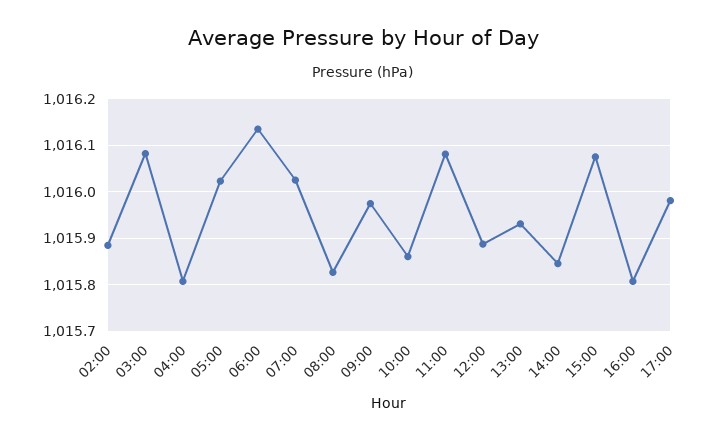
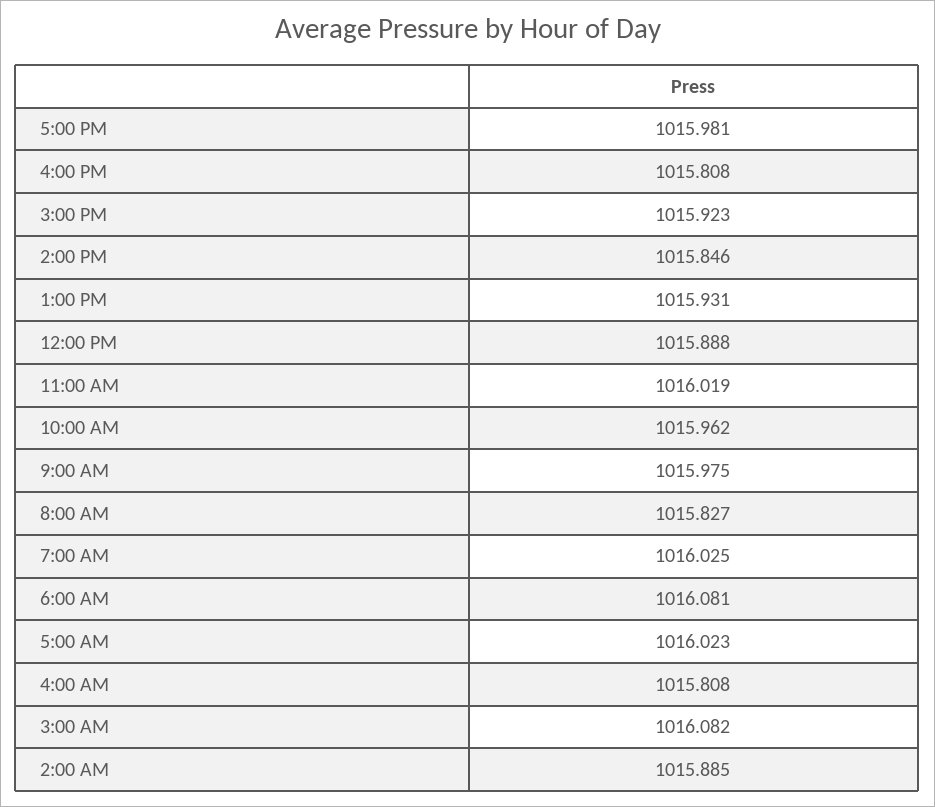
06:00: 1016.14 -> 1016.081
10:00: 1015.86 -> 1015.962
11:00: 1016.08 -> 1016.019
15:00: 1016.08 -> 1015.923

